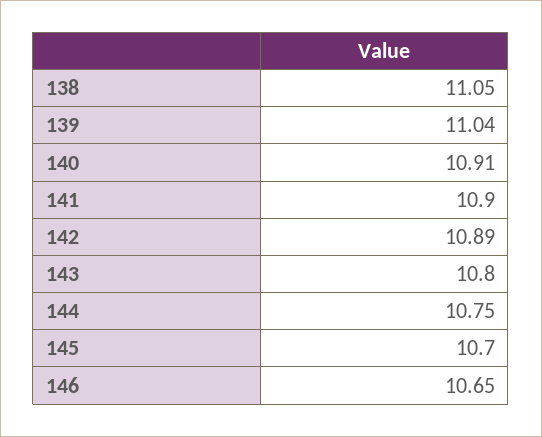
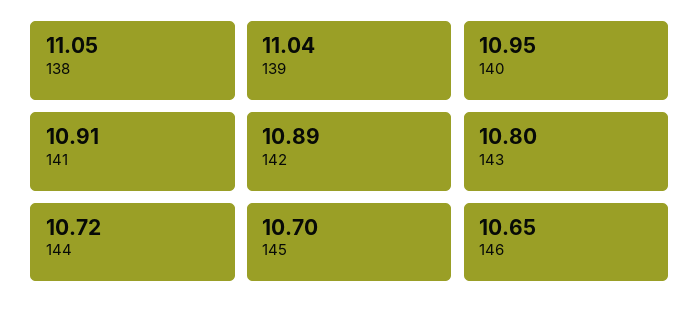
140: 10.91 -> 10.95
141: 10.9 -> 10.91
144: 10.75 -> 10.72

